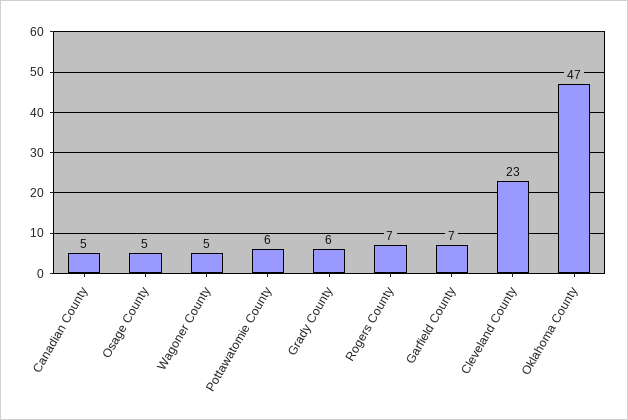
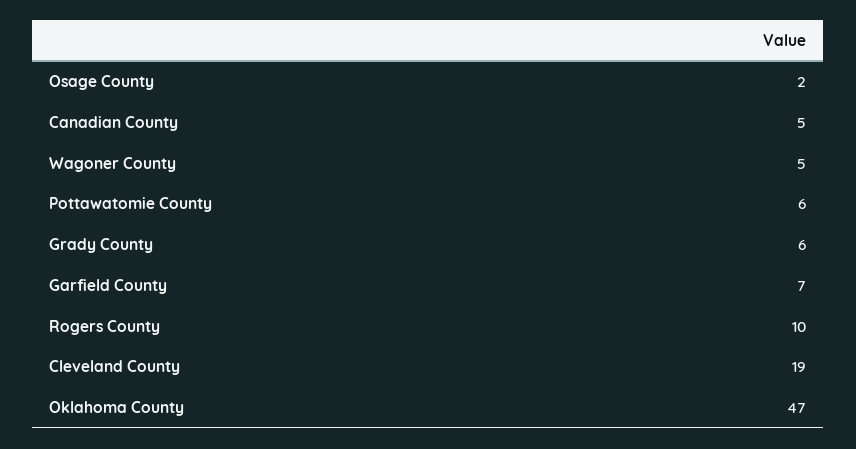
Osage County: 5 -> 2
Rogers County: 7 -> 10
Cleveland County: 23 -> 19

